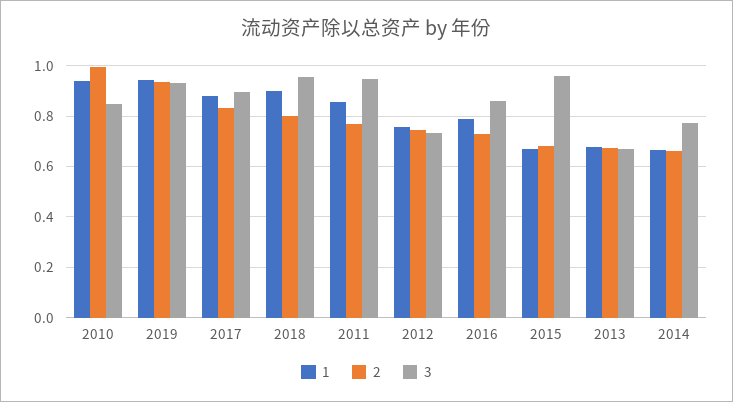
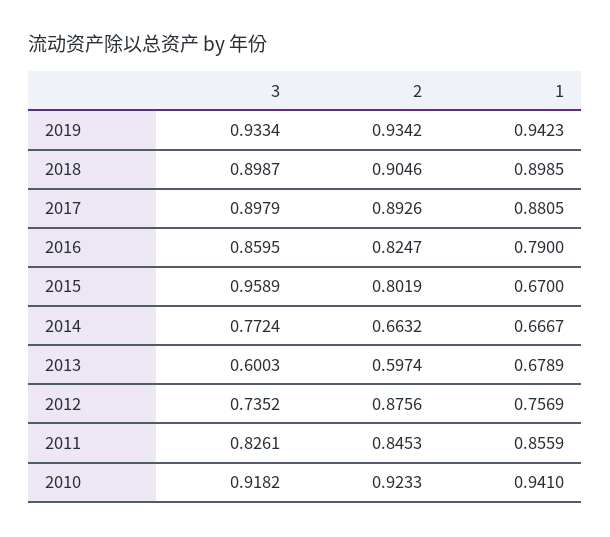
2, 2010: 1 -> 0.9233
3, 2010: 0.85 -> 0.9182
2, 2017: 0.825 -> 0.8926
2, 2018: 0.8 -> 0.9046
3, 2018: 0.95 -> 0.8987
2, 2011: 0.775 -> 0.8453
3, 2011: 0.95 -> 0.8261
2, 2012: 0.75 -> 0.8756
2, 2016: 0.725 -> 0.8247
2, 2015: 0.675 -> 0.8019
2, 2013: 0.675 -> 0.5974
3, 2013: 0.675 -> 0.6003

